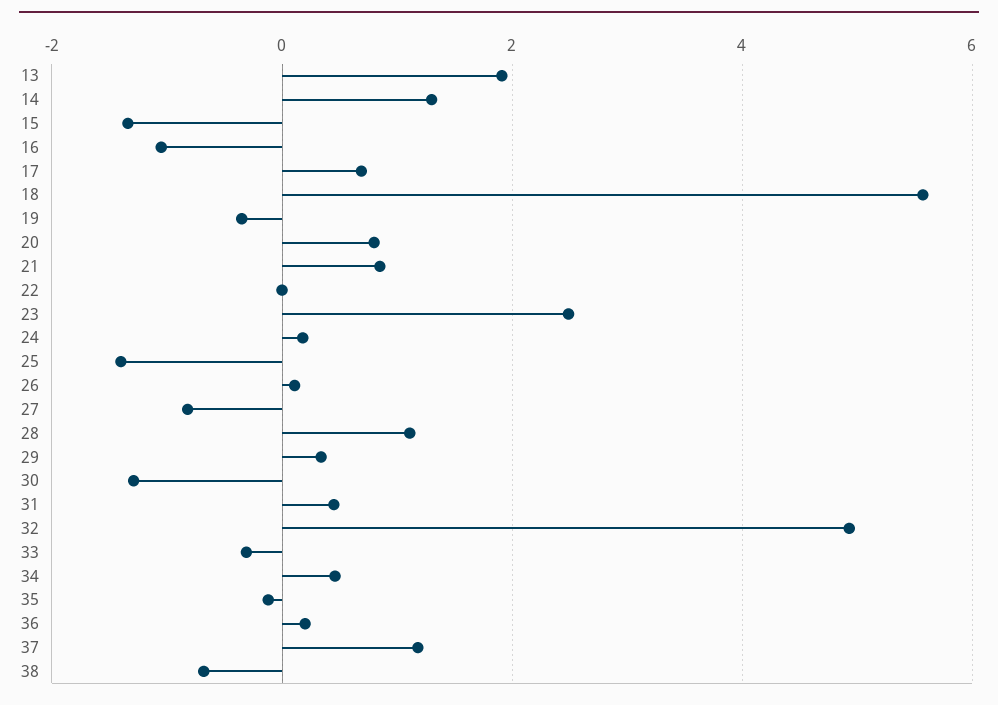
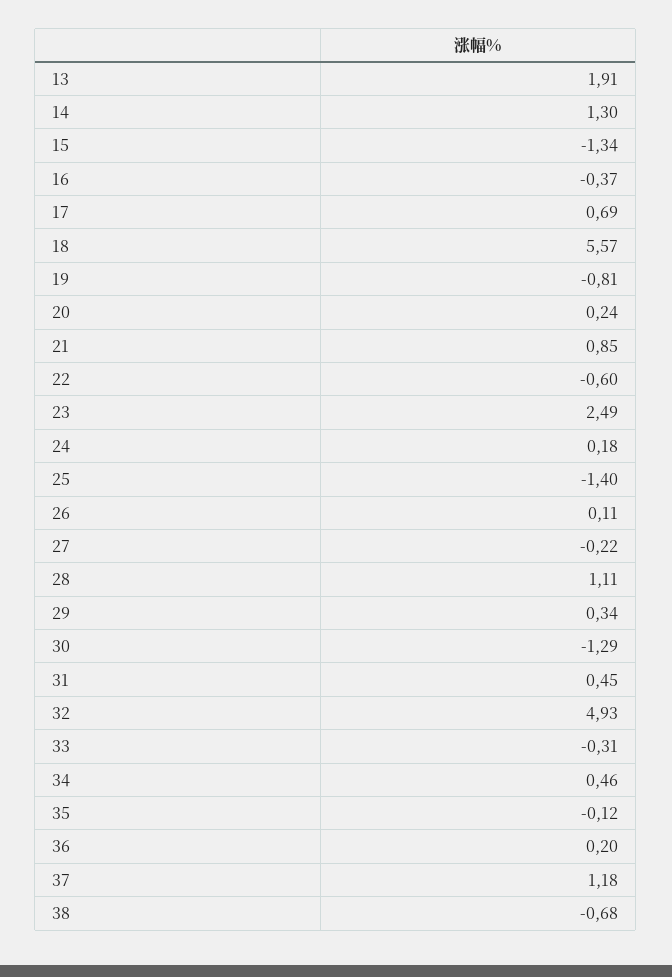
16: -1 -> -0.37
19: -0.4 -> -0.81
20: 0.8 -> 0.24
22: 0 -> -0.6
27: -0.8 -> -0.22

